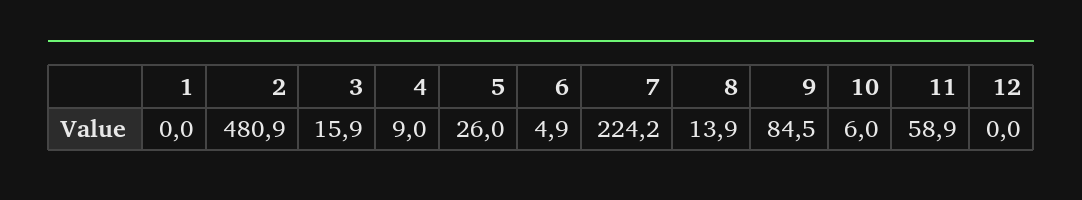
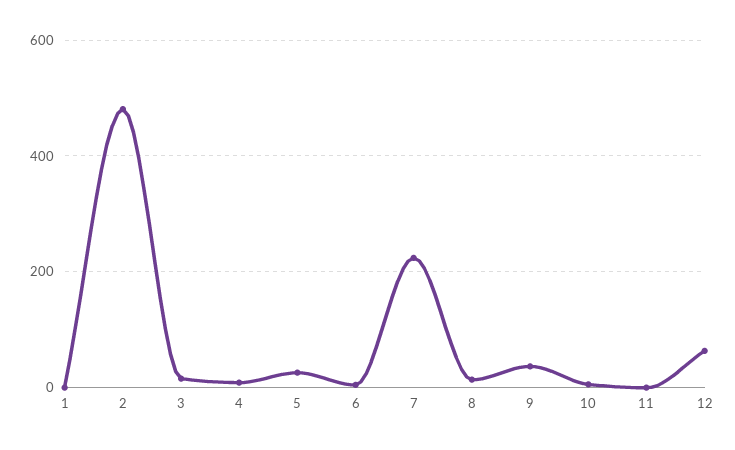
9: 84.5 -> 40
11: 58.9 -> 0
12: 0 -> 60

